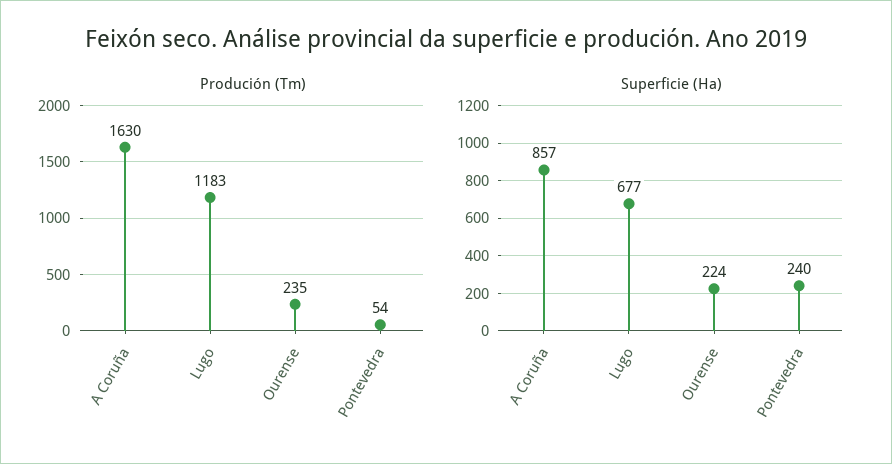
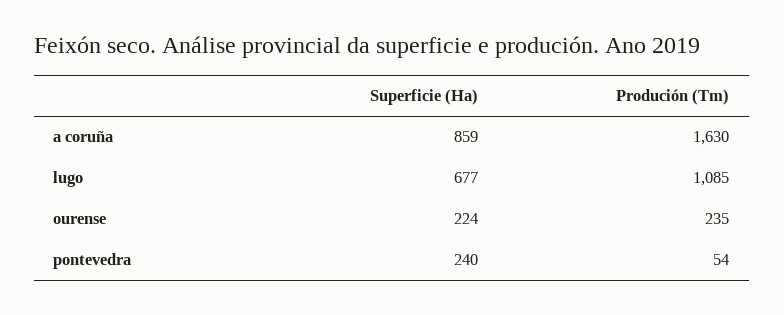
Produción (Tm), Lugo: 1183 -> 1085
Superficie (Ha), A Coruña: 857 -> 859

